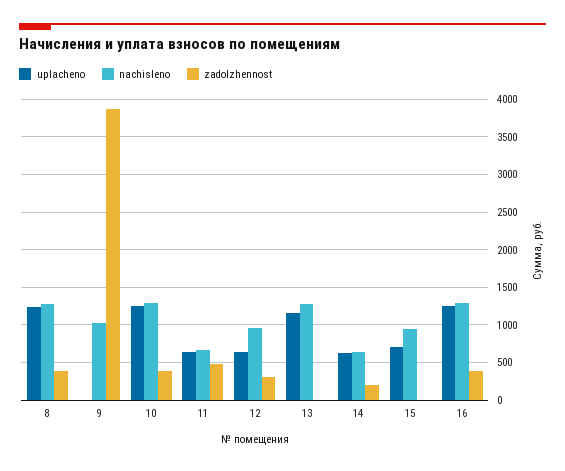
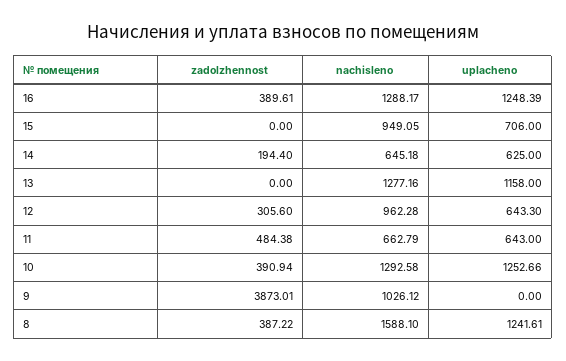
nachisleno, 8: 1300 -> 1588.1

